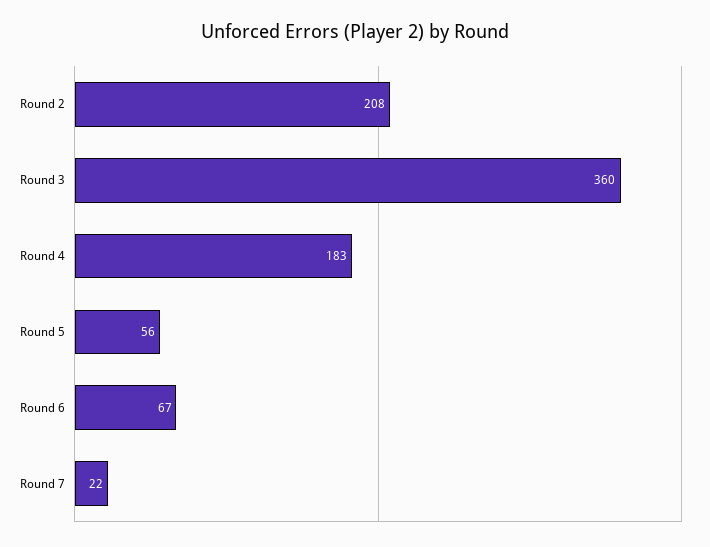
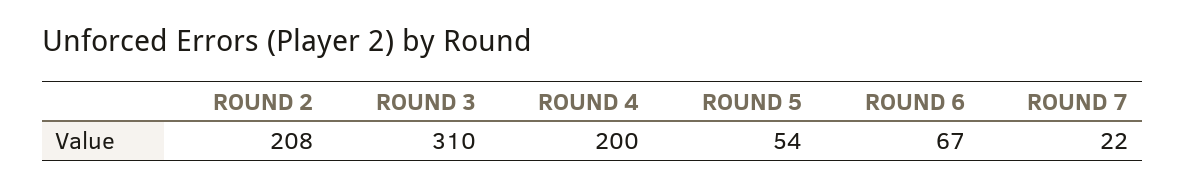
Round 3: 360 -> 310
Round 4: 183 -> 200
Round 5: 56 -> 54

